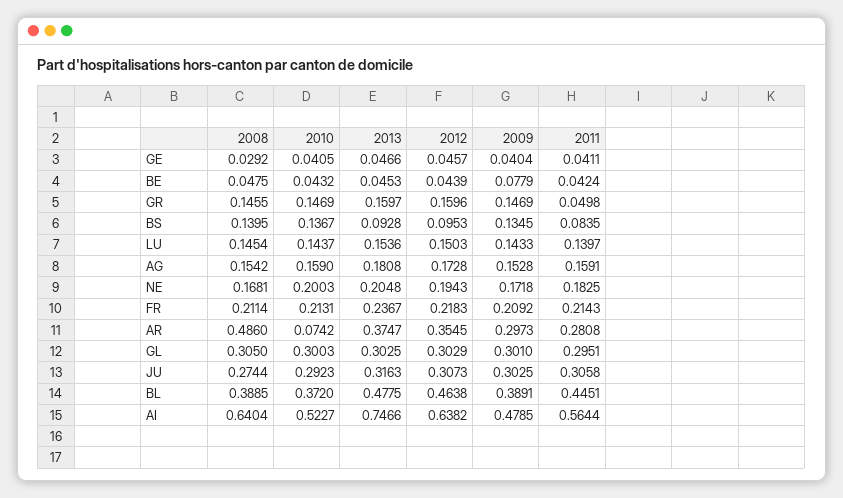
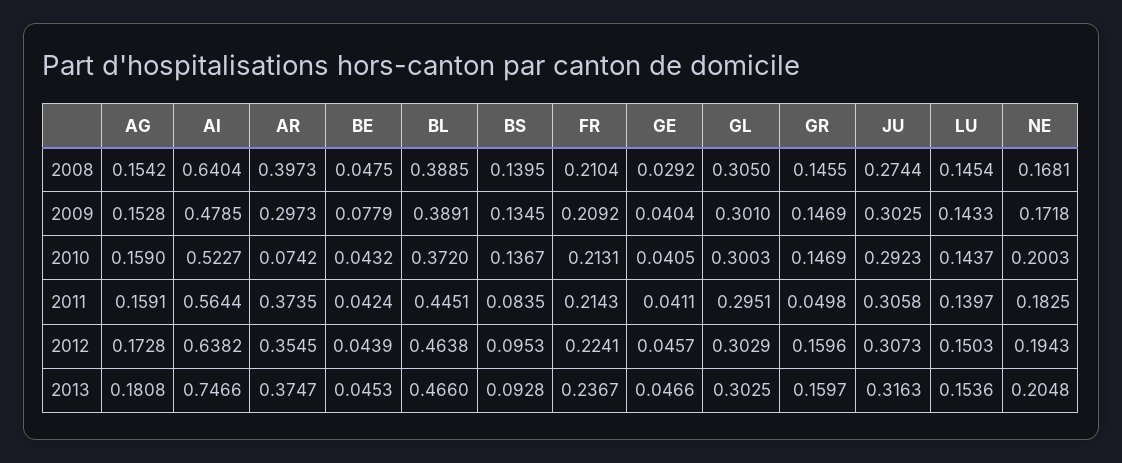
2008, FR: 0.2114 -> 0.2104
2012, FR: 0.2183 -> 0.2241
2008, AR: 0.486 -> 0.3973
2011, AR: 0.2808 -> 0.3735
2013, BL: 0.4775 -> 0.466

